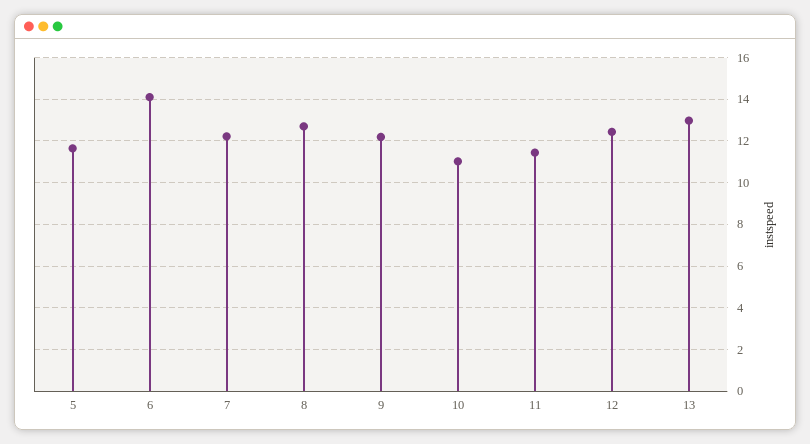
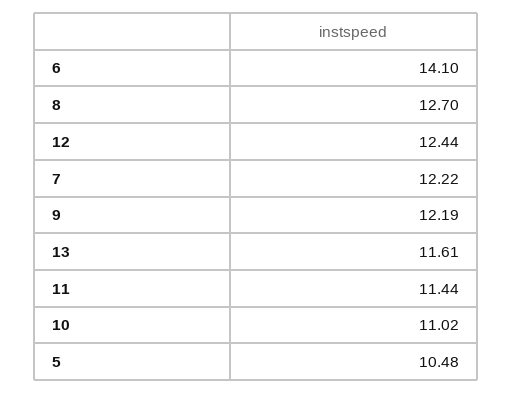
5: 11.5 -> 10.48
13: 13 -> 11.61

